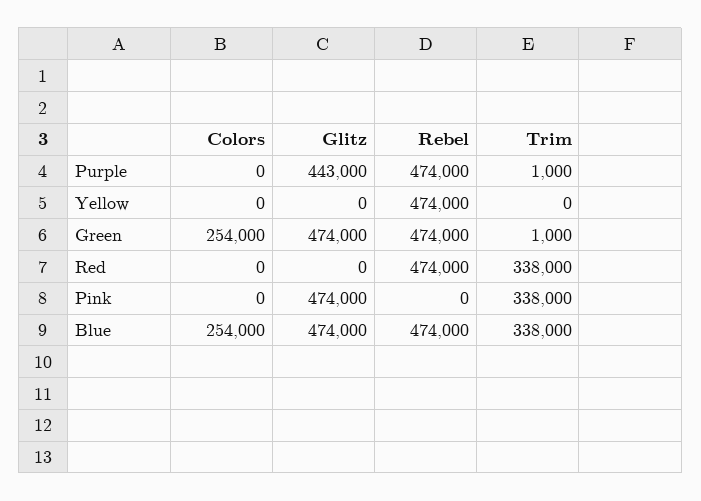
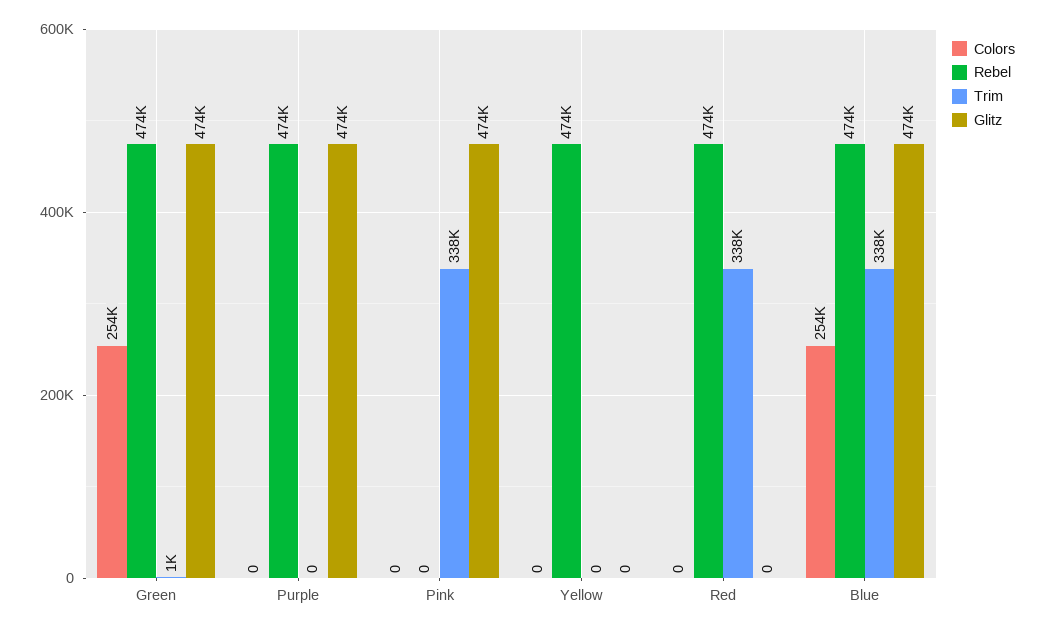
Glitz, Purple: 443000 -> 474000
Trim, Purple: 1000 -> 0

